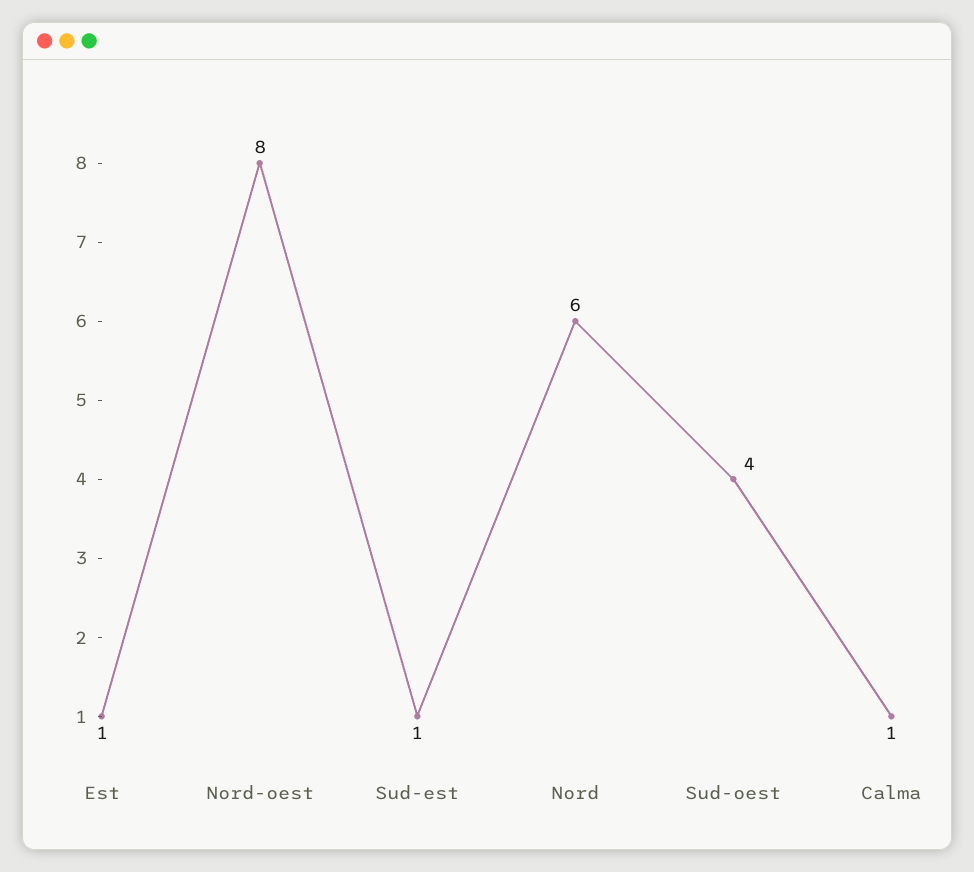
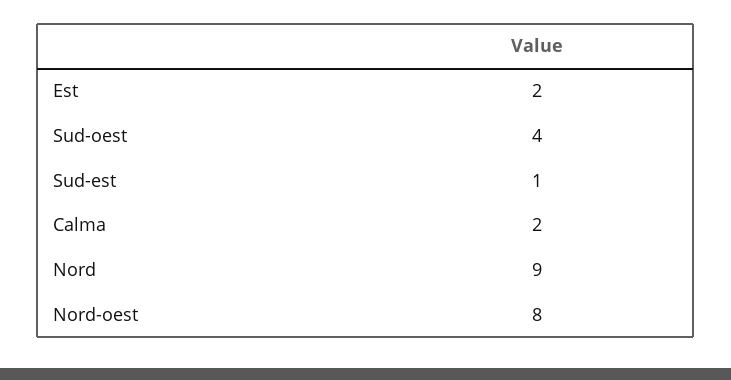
Est: 1 -> 2
Nord: 6 -> 9
Calma: 1 -> 2

